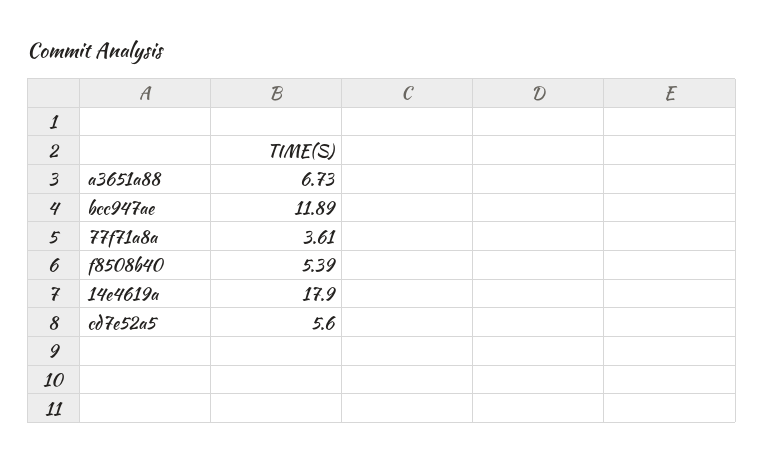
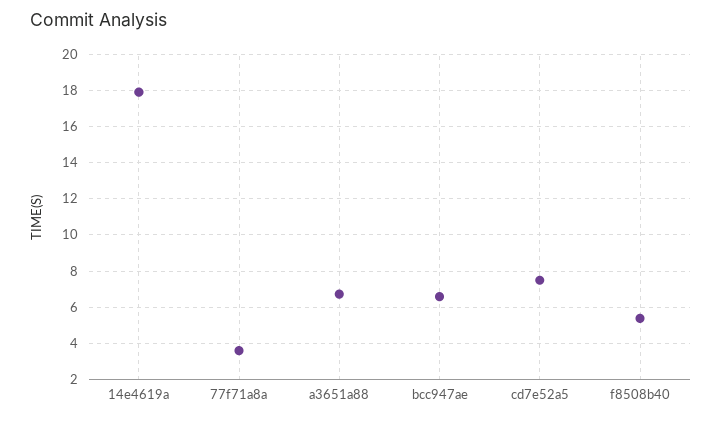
bcc947ae: 11.89 -> 6.5
cd7e52a5: 5.6 -> 7.5

